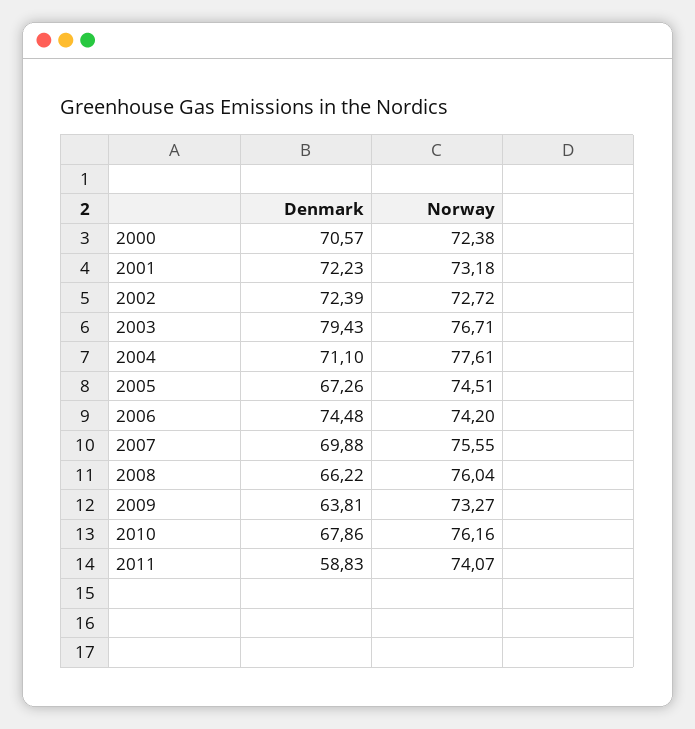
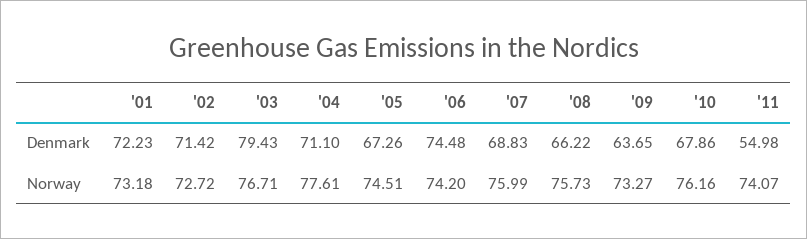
Denmark, 2000: 70.57 -> none
Norway, 2000: 72.38 -> none
Denmark, 2002: 72.39 -> 71.42
Denmark, 2007: 69.88 -> 68.83
Norway, 2007: 75.55 -> 75.99
Norway, 2008: 76.04 -> 75.73
Denmark, 2009: 63.81 -> 63.65
Denmark, 2011: 58.83 -> 54.98

